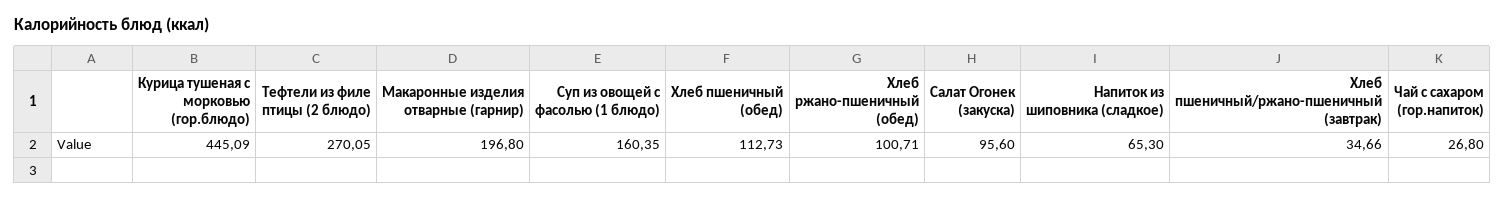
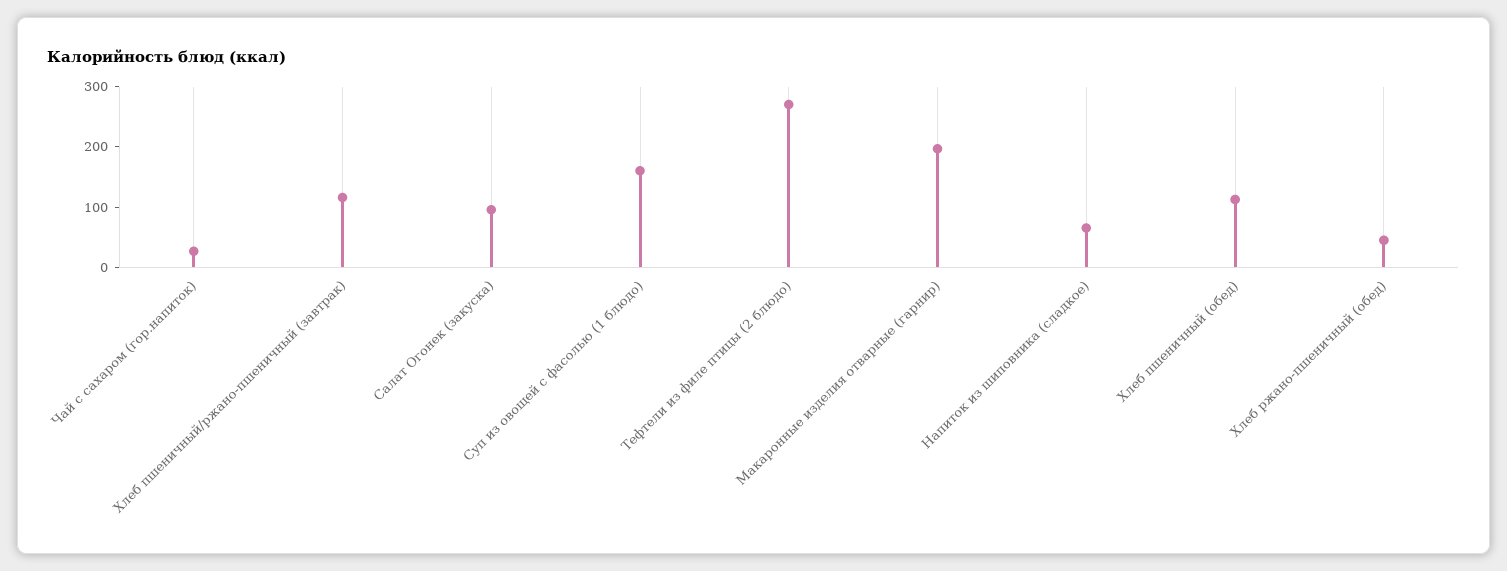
Курица тушеная с морковью (гор.блюдо): 445.09 -> none
Хлеб ржано-пшеничный (обед): 100.71 -> 40
Хлеб пшеничный/ржано-пшеничный (завтрак): 34.66 -> 120

